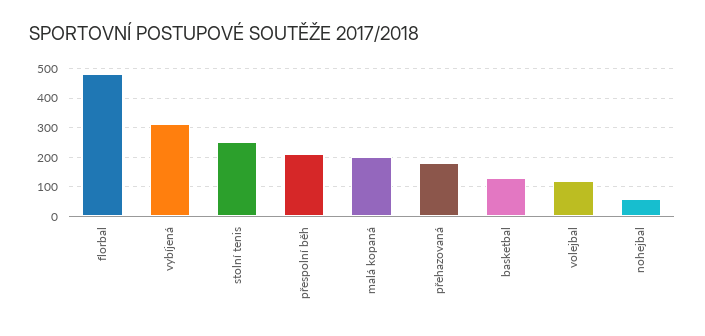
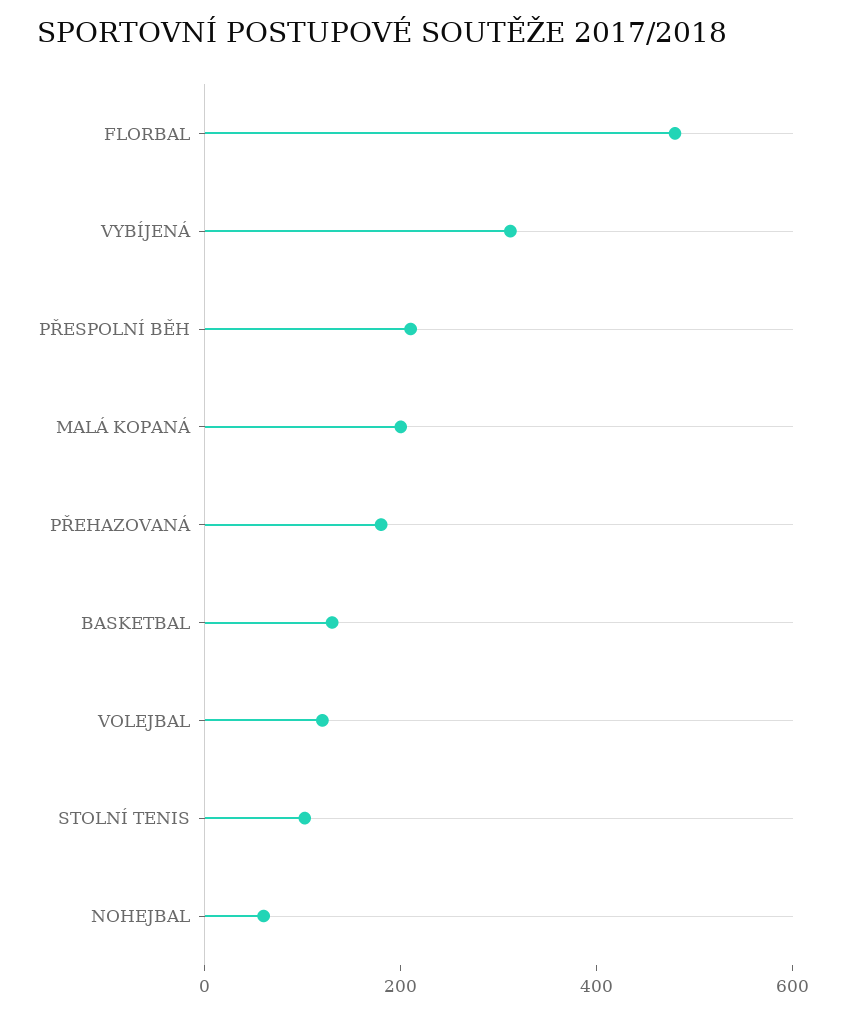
stolní tenis: 250 -> 100

